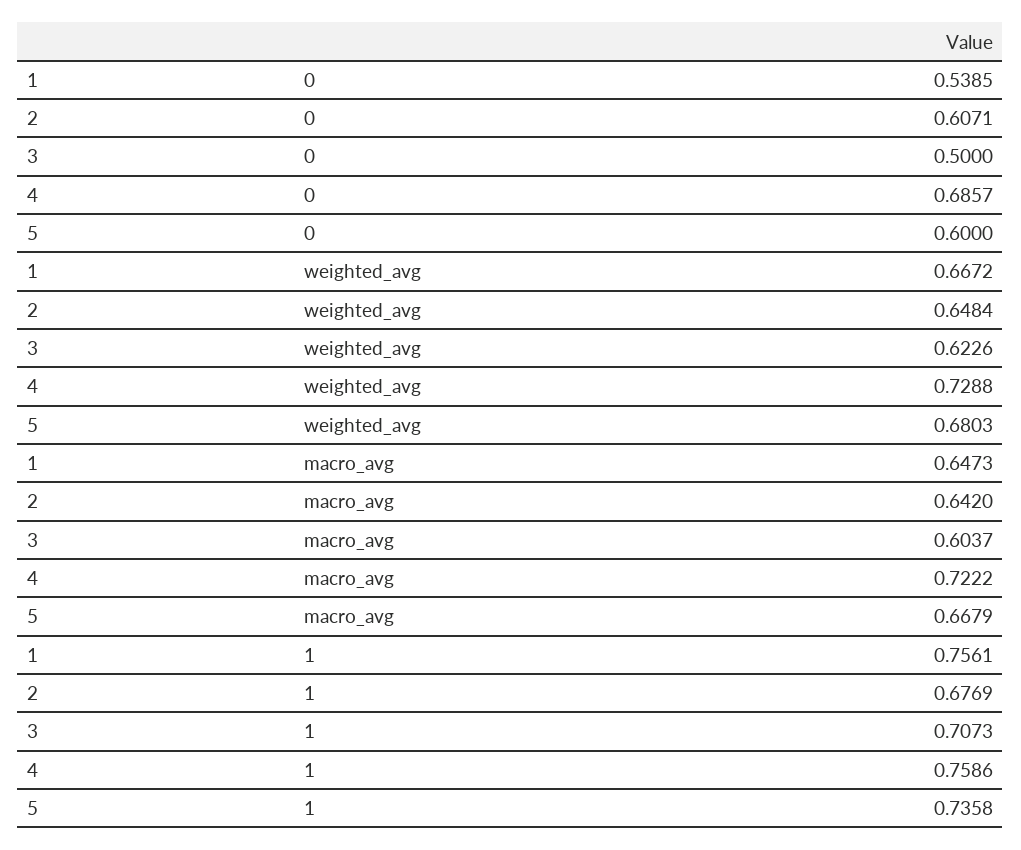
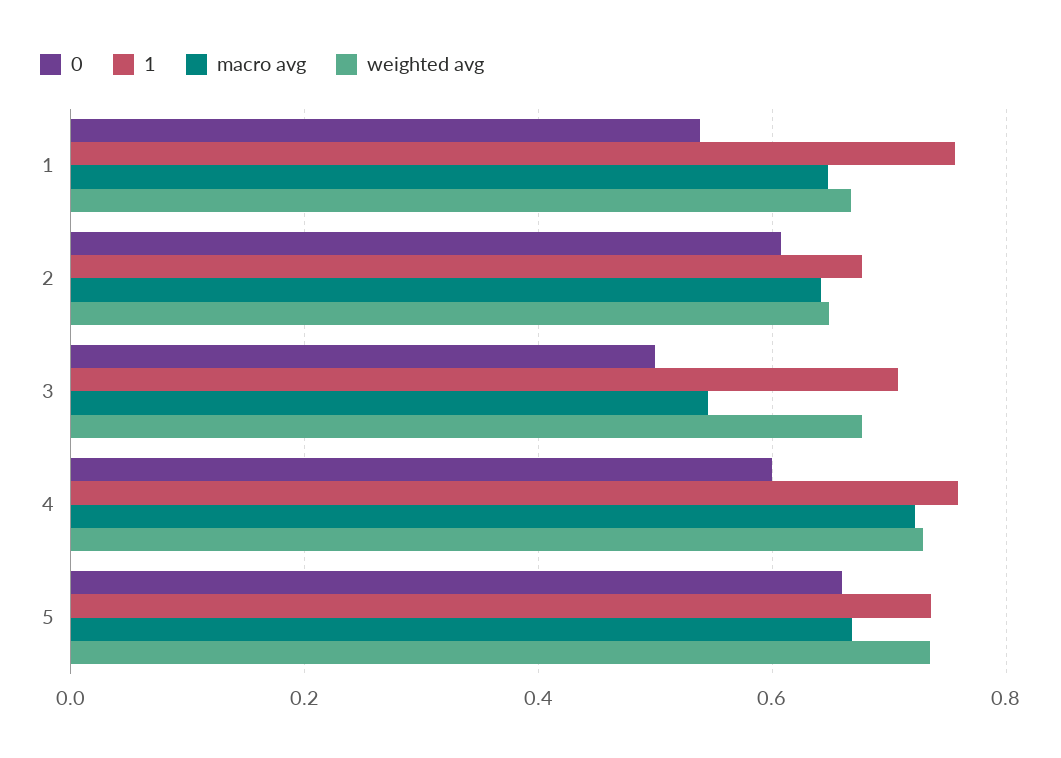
0, 4: 0.6857 -> 0.6
0, 5: 0.6 -> 0.66
weighted_avg, 3: 0.6226 -> 0.68
weighted_avg, 5: 0.6803 -> 0.74
macro_avg, 3: 0.6037 -> 0.54

